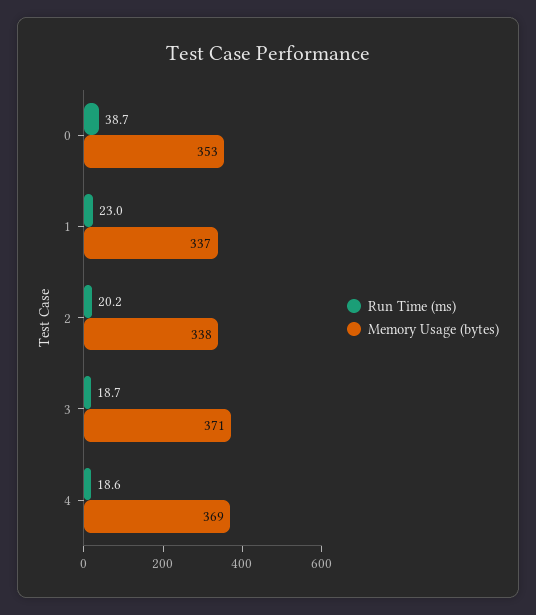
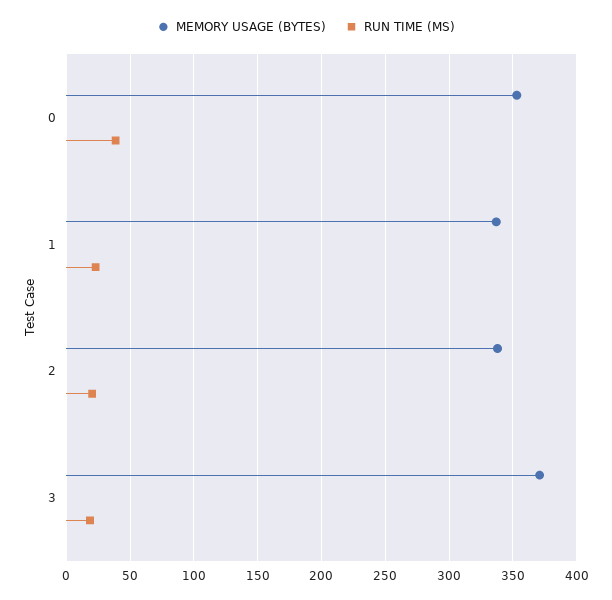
Run Time (ms), 4: 18.6 -> none
Memory Usage (bytes), 4: 369 -> none

